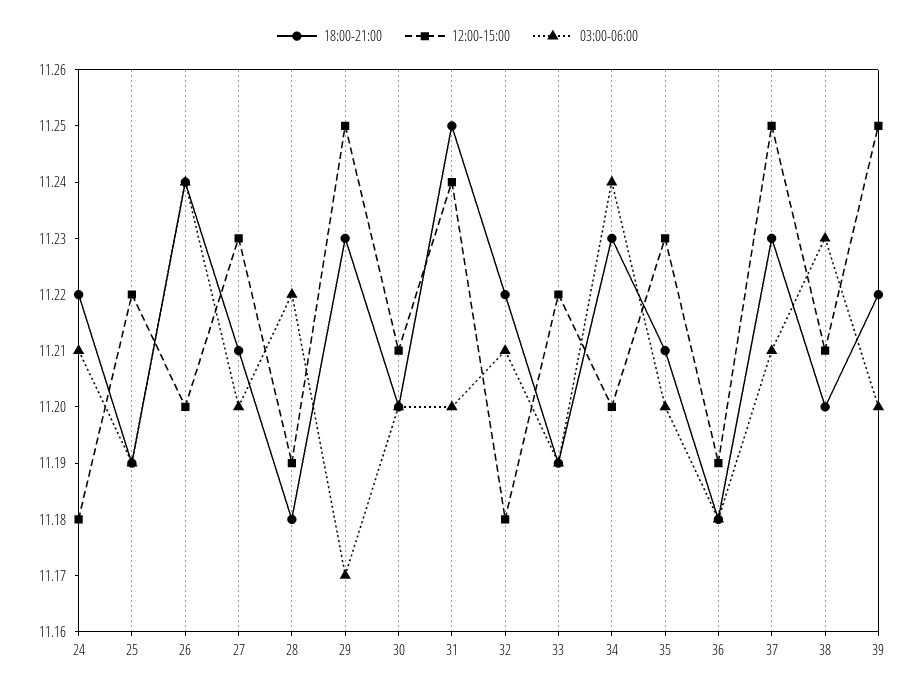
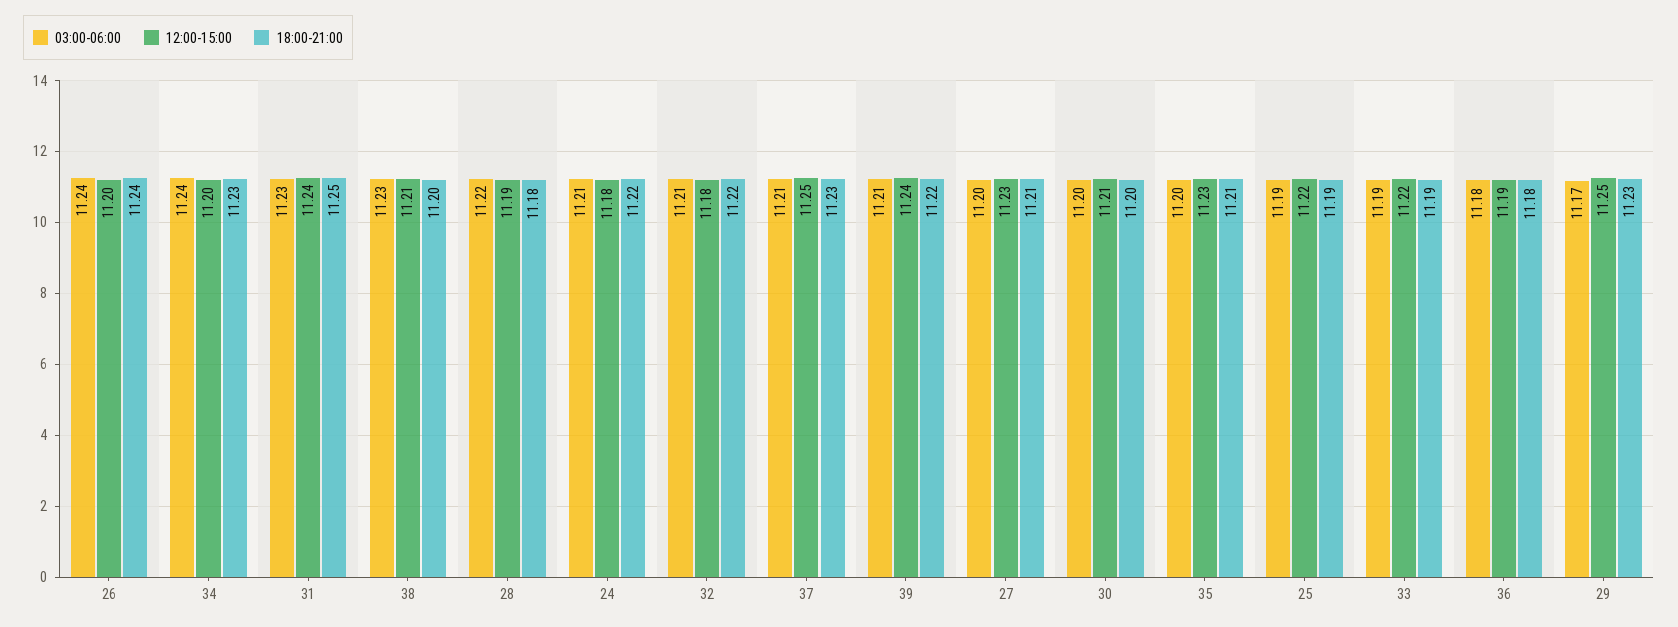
03:00-06:00, 31: 11.2 -> 11.23
12:00-15:00, 39: 11.25 -> 11.24
03:00-06:00, 39: 11.2 -> 11.21

